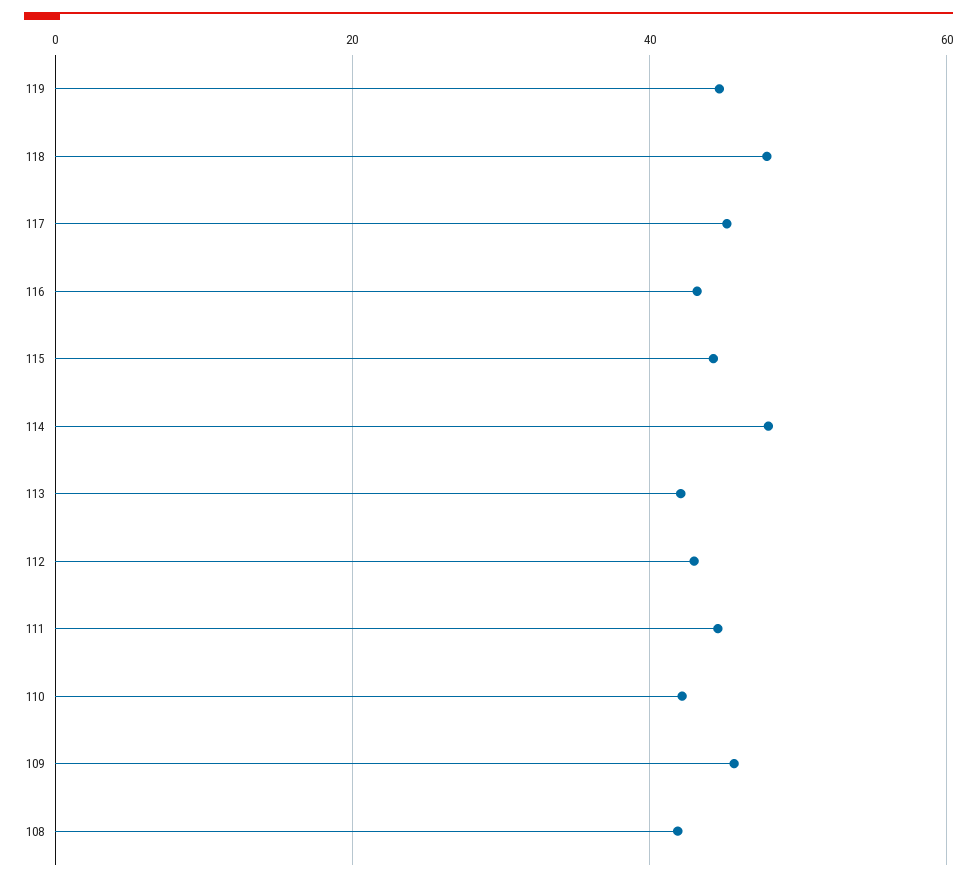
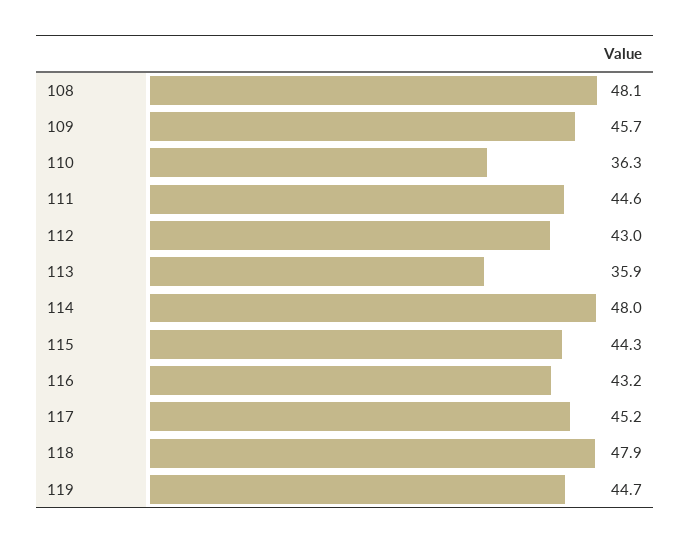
113: 42 -> 35.9
110: 42 -> 36.3
108: 42 -> 48.1

